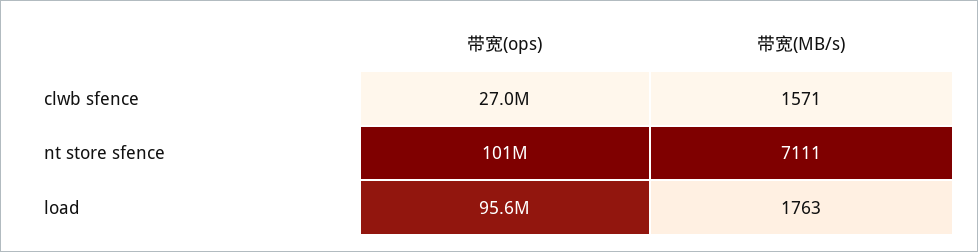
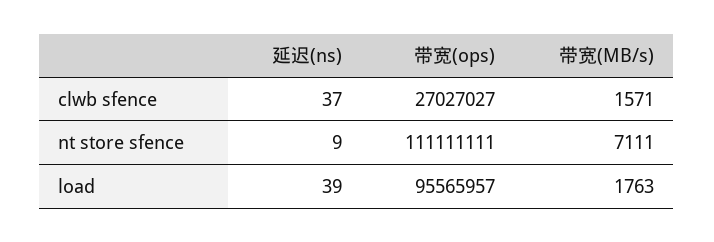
带宽(ops), nt store sfence: 101000000 -> 111111111
延迟(ns), clwb sfence: none -> 37
延迟(ns), nt store sfence: none -> 9
延迟(ns), load: none -> 39

